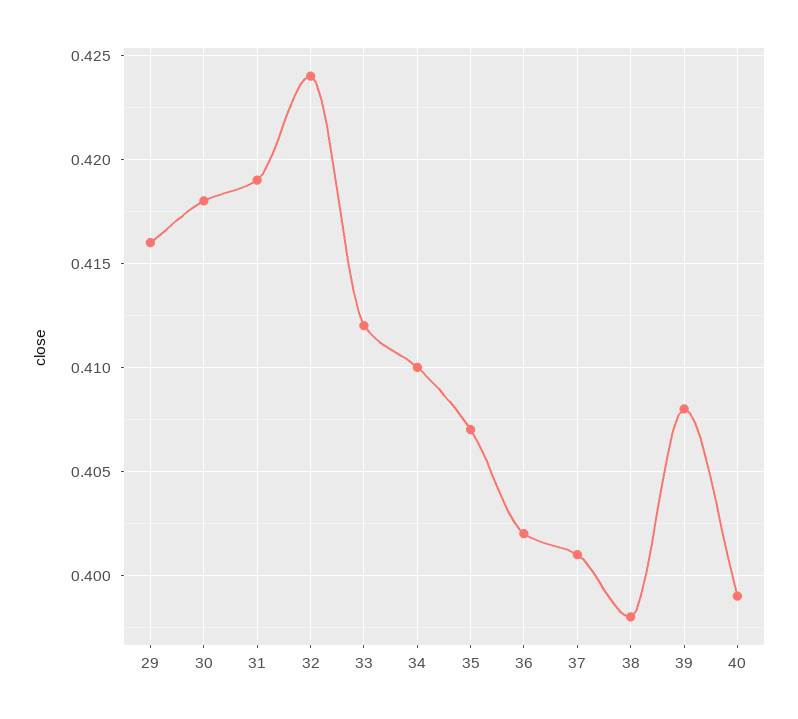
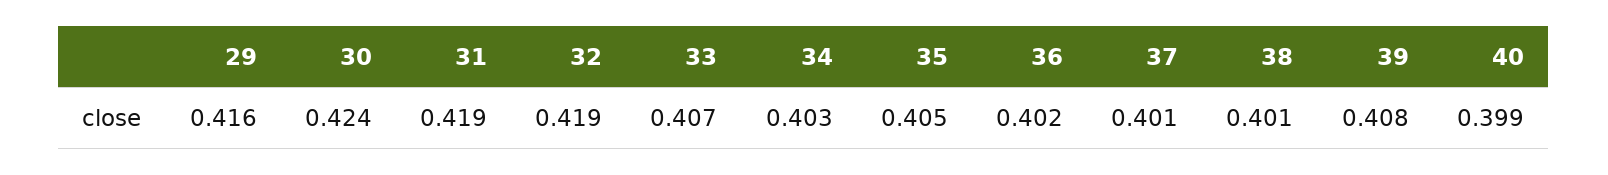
30: 0.418 -> 0.424
32: 0.424 -> 0.419
33: 0.412 -> 0.407
34: 0.41 -> 0.403
35: 0.407 -> 0.405
38: 0.398 -> 0.401

